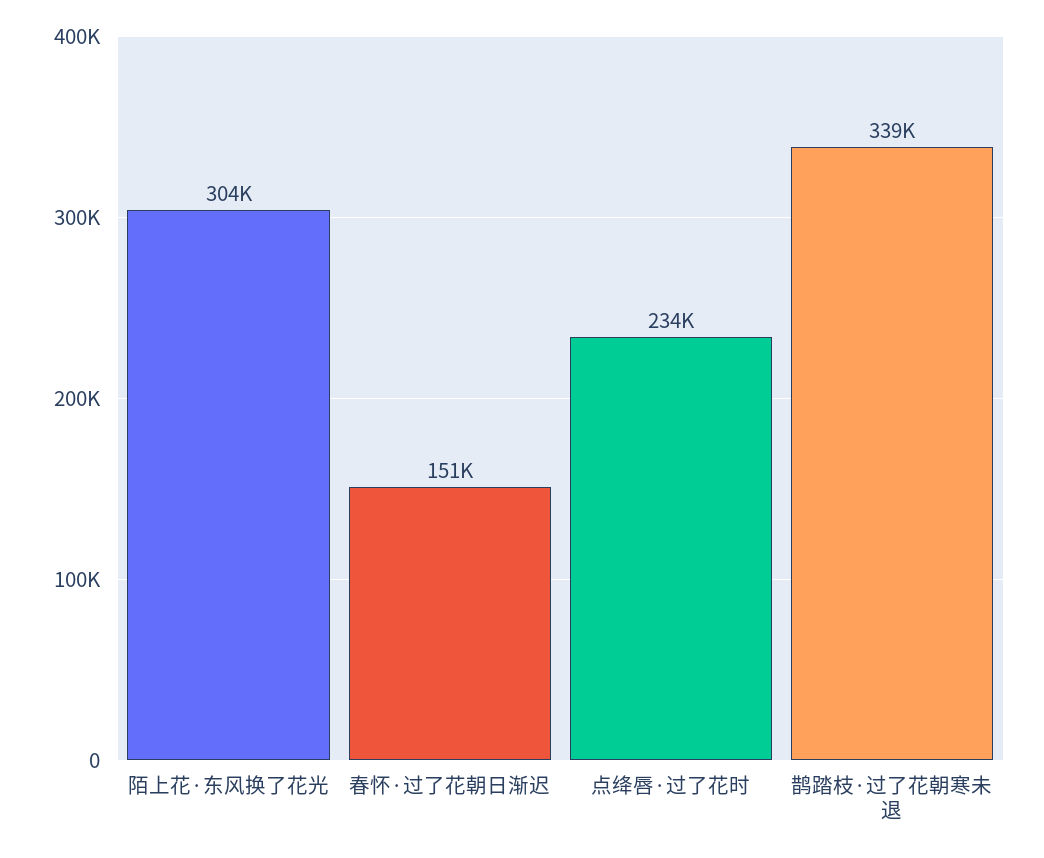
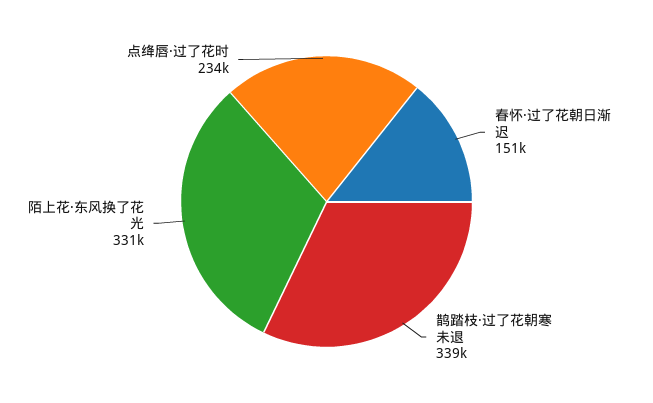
陌上花·东风换了花光: 304000 -> 331000

